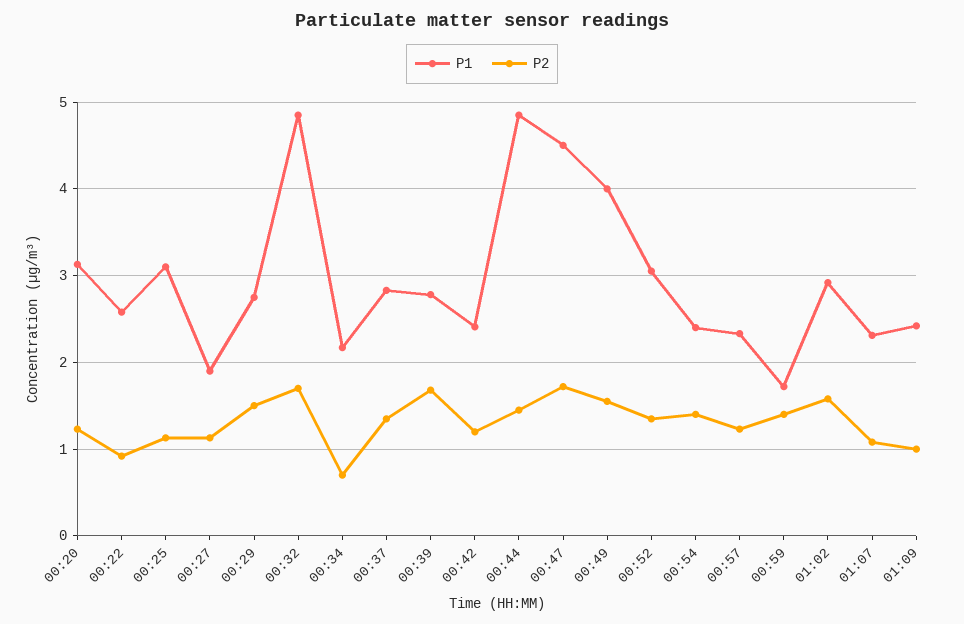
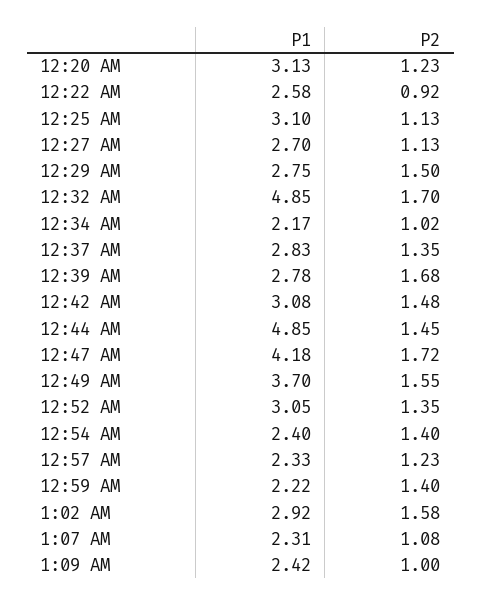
P1, 00:27: 1.9 -> 2.7
P2, 00:34: 0.7 -> 1.02
P1, 00:42: 2.4 -> 3.08
P2, 00:42: 1.2 -> 1.48
P1, 00:47: 4.5 -> 4.18
P1, 00:49: 4 -> 3.7
P1, 00:59: 1.7 -> 2.22

